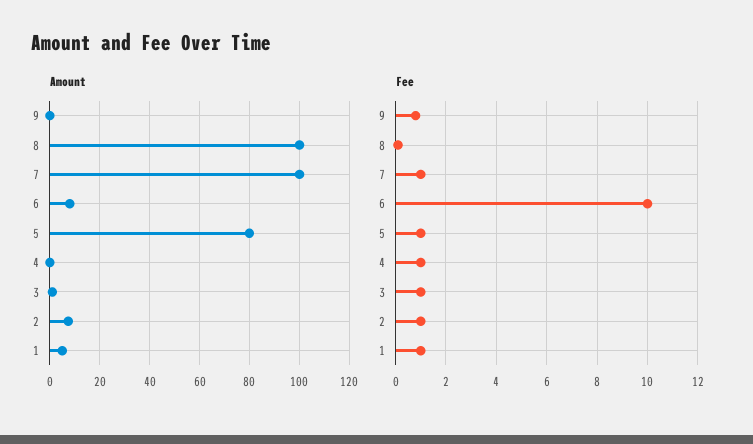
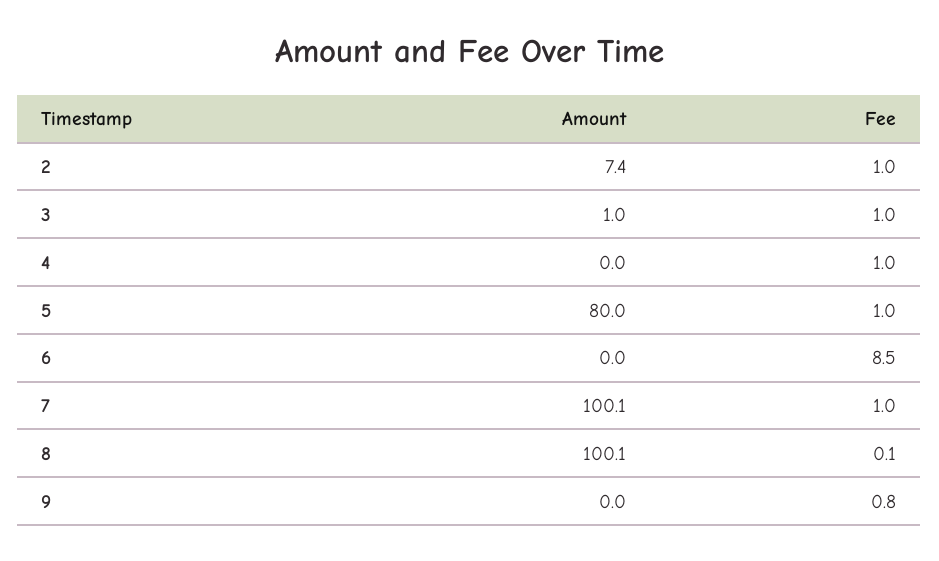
Amount, 6: 7.5 -> 0
Amount, 1: 5 -> none
Fee, 6: 10 -> 8.5
Fee, 1: 1 -> none

